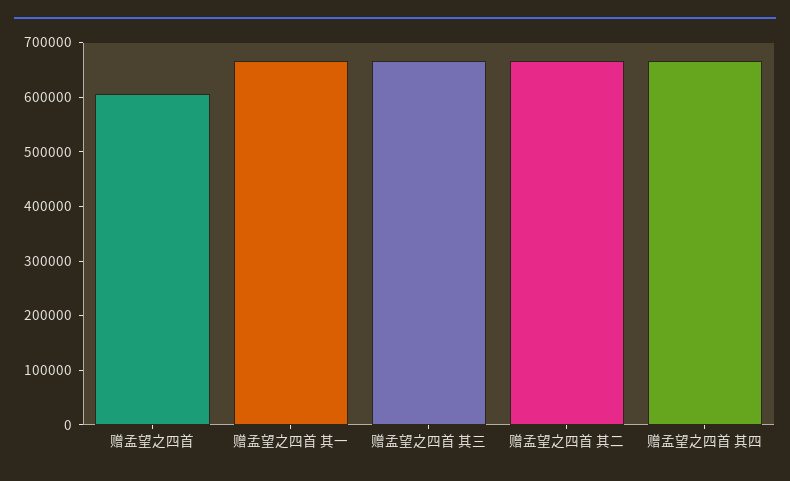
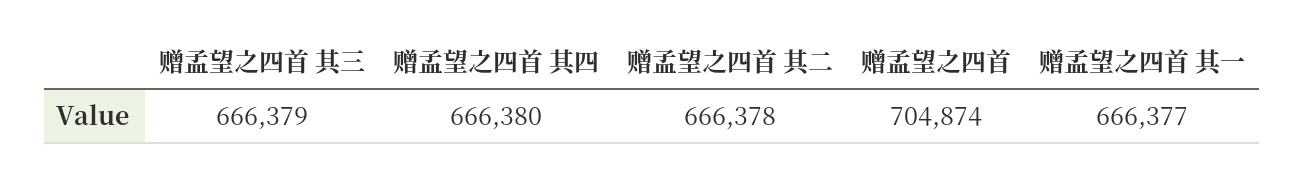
赠孟望之四首: 600000 -> 704874

